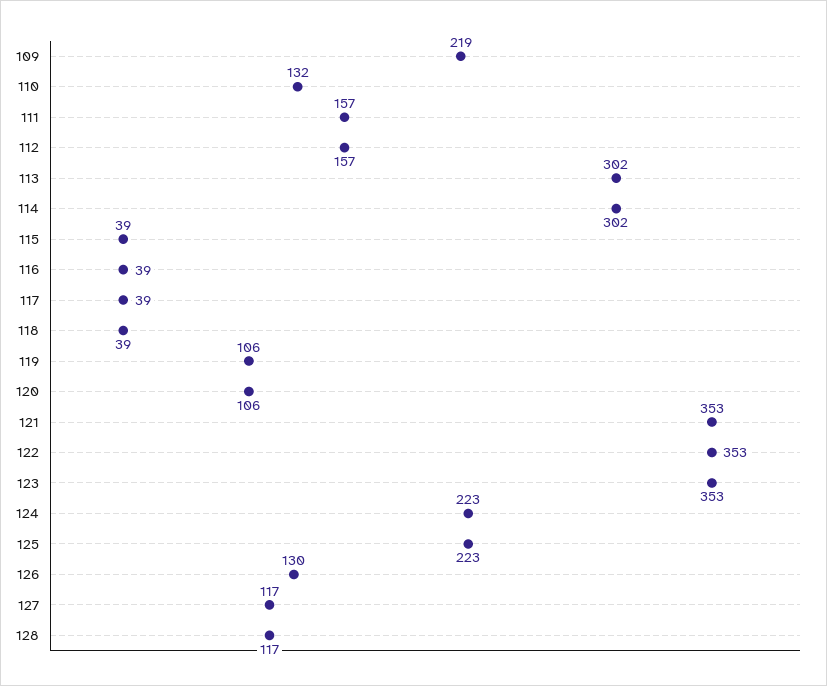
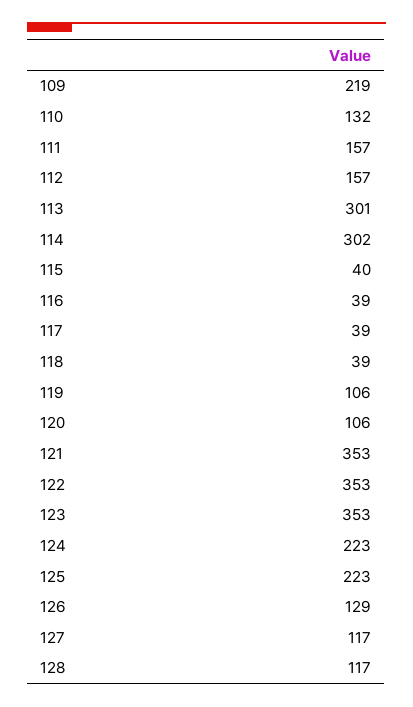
113: 302 -> 301
115: 39 -> 40
126: 130 -> 129

